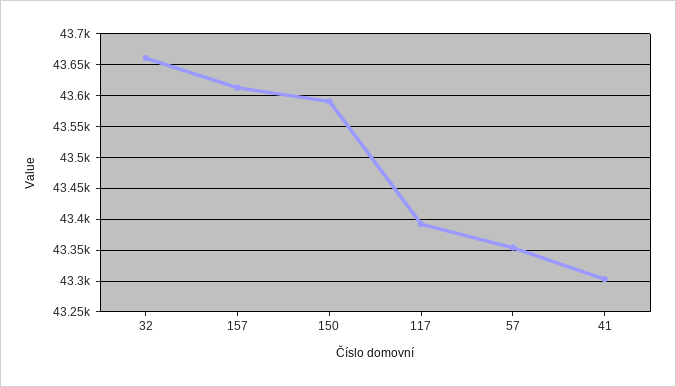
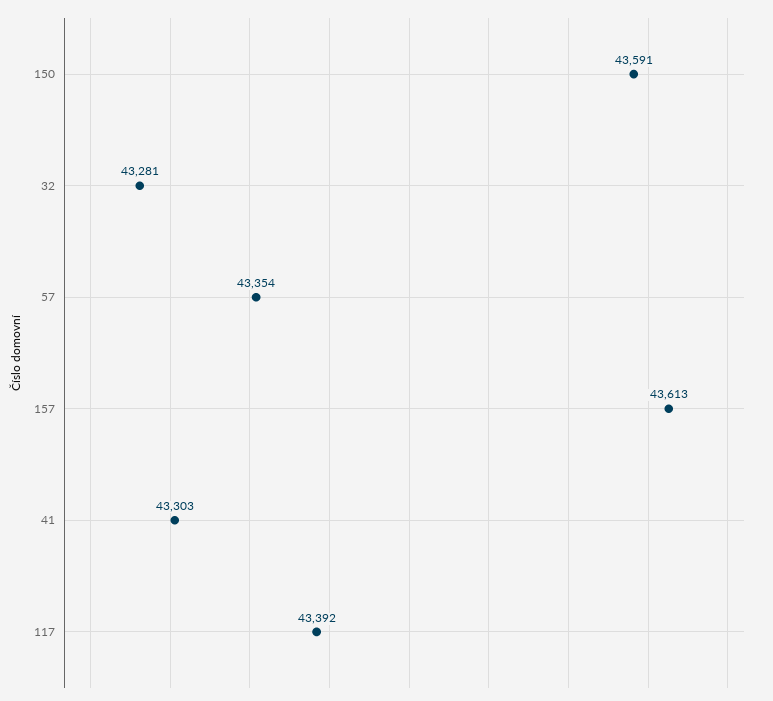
32: 43660 -> 43281

